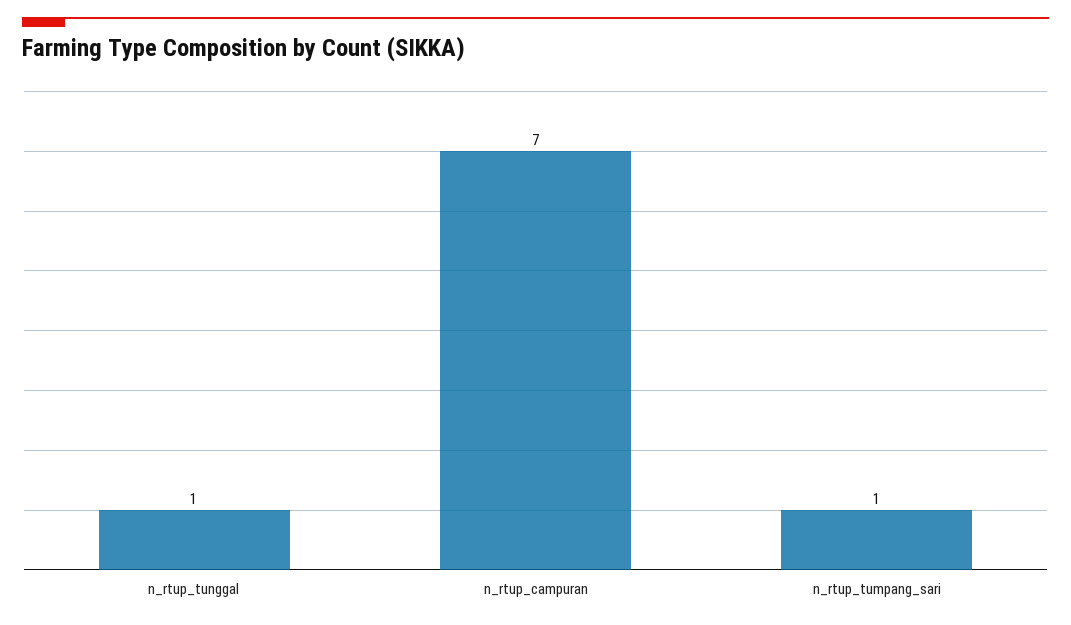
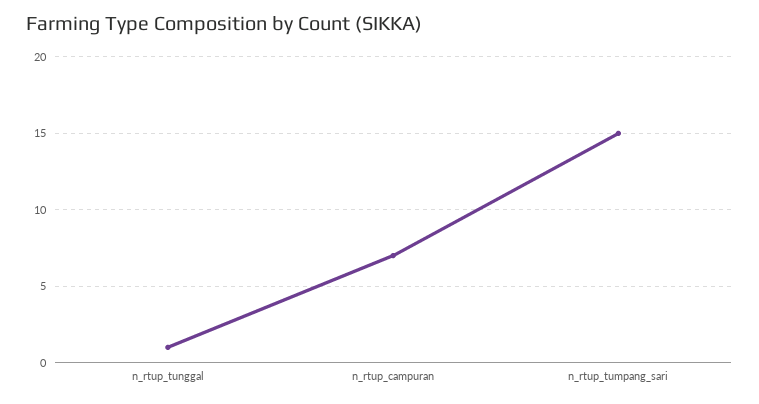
n_rtup_tumpang_sari: 1 -> 15

